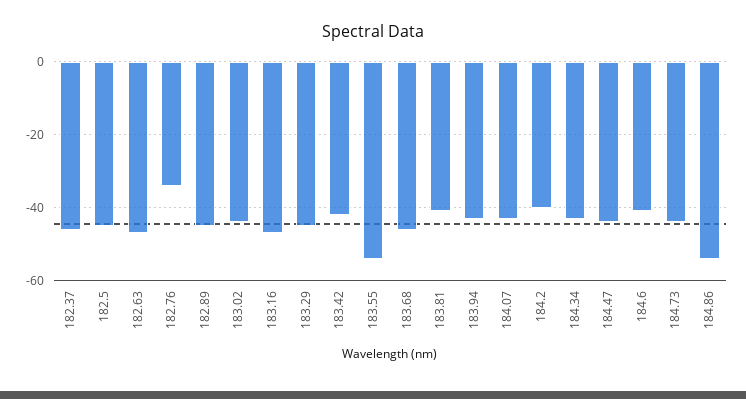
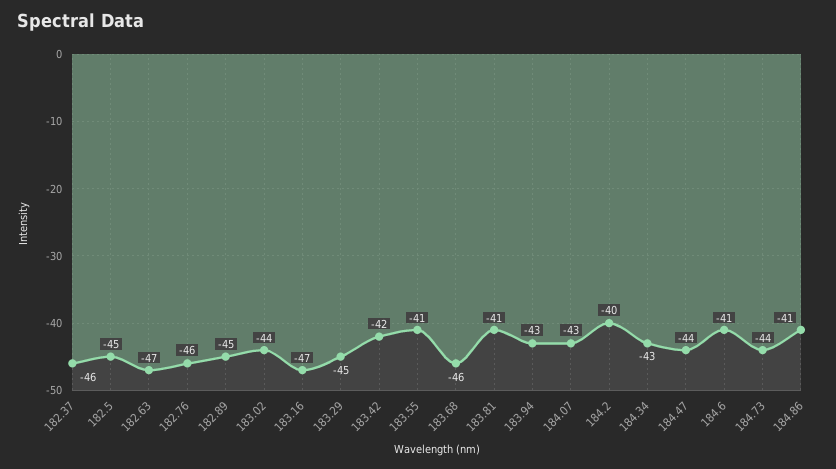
182.76: -35 -> -46
183.55: -55 -> -41
184.86: -55 -> -41

